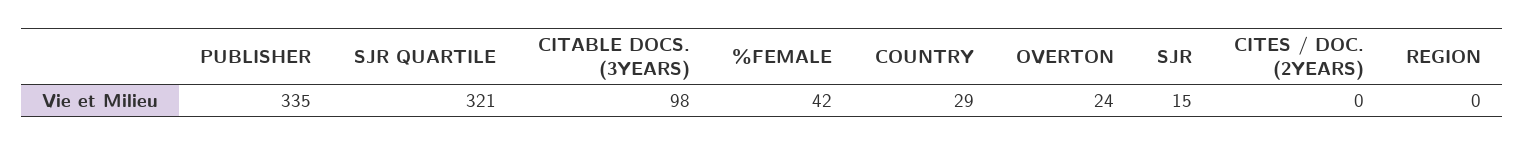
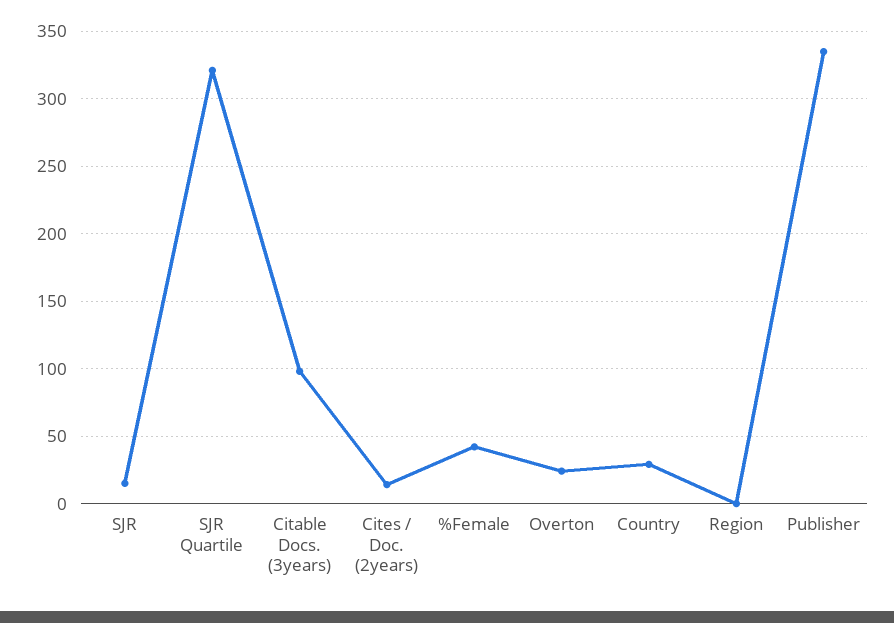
CITES / DOC. (2YEARS): 0 -> 15

